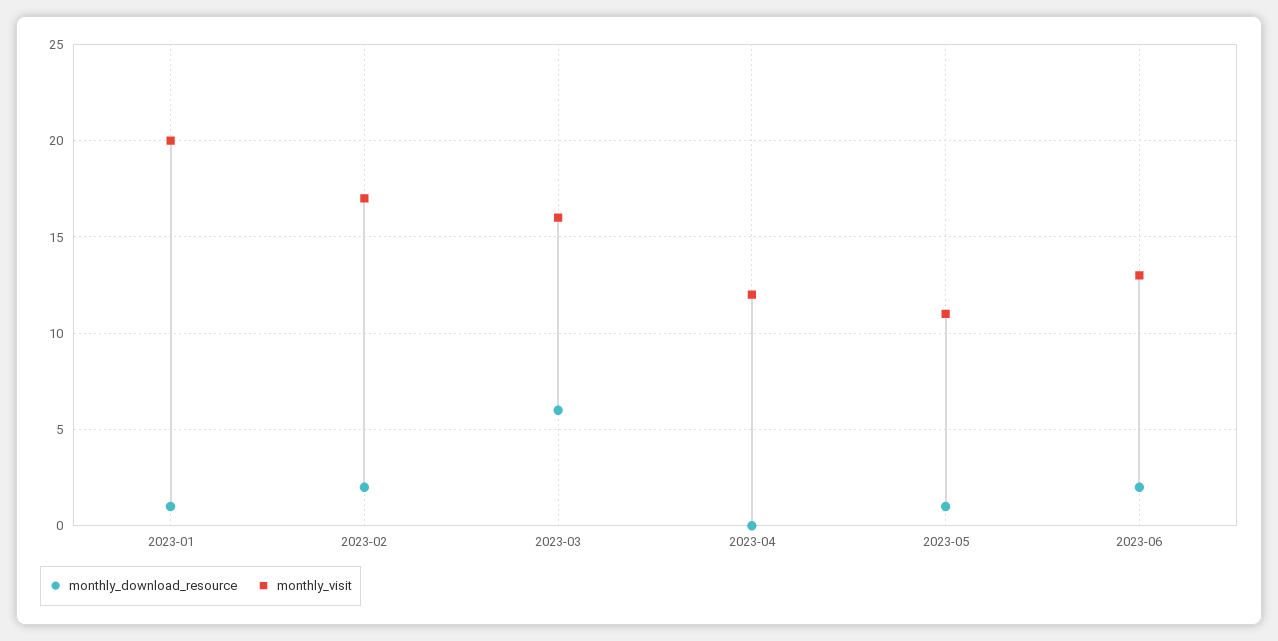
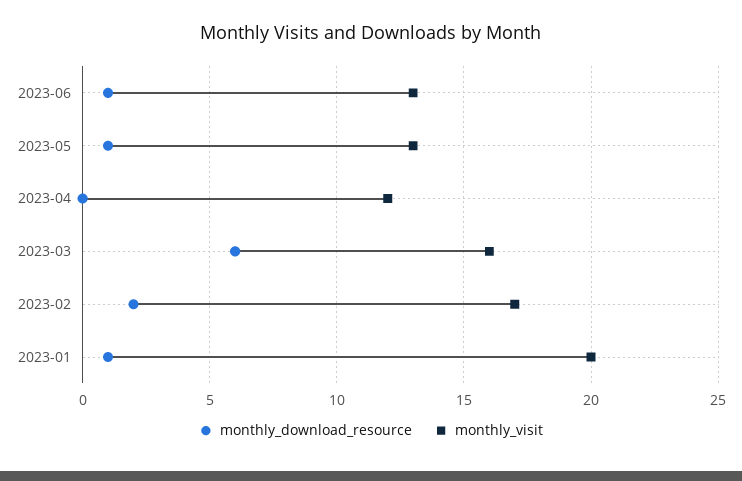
monthly_visit, 2023-05: 11 -> 13
monthly_download_resource, 2023-06: 2 -> 1

